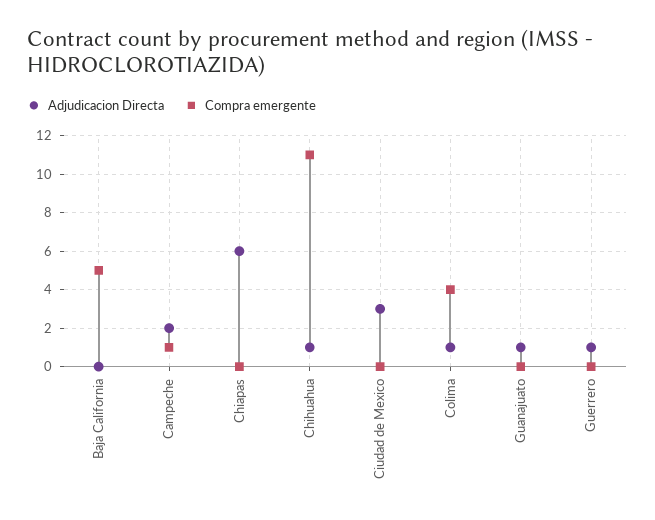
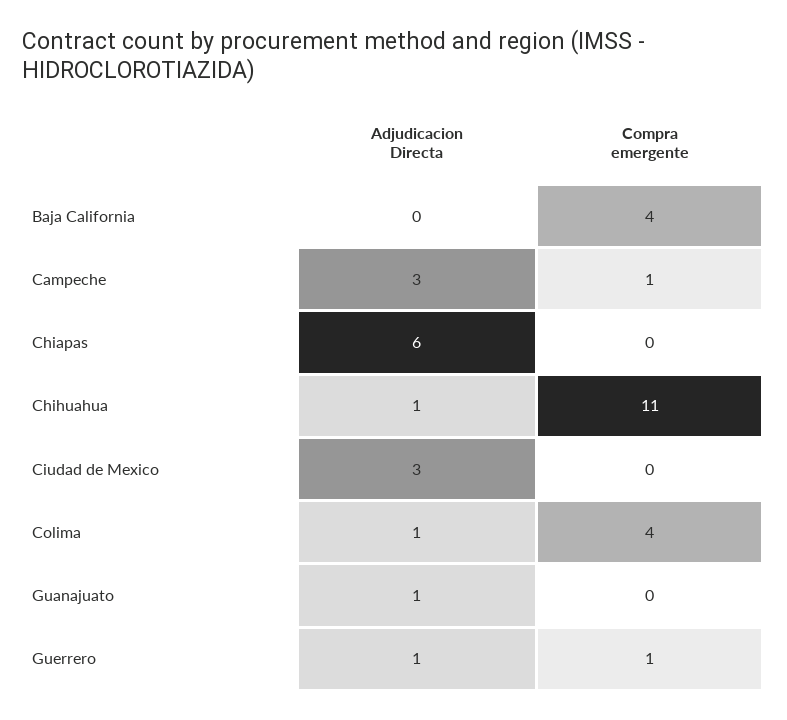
Compra emergente, Baja California: 5 -> 4
Adjudicacion Directa, Campeche: 2 -> 3
Compra emergente, Guerrero: 0 -> 1

